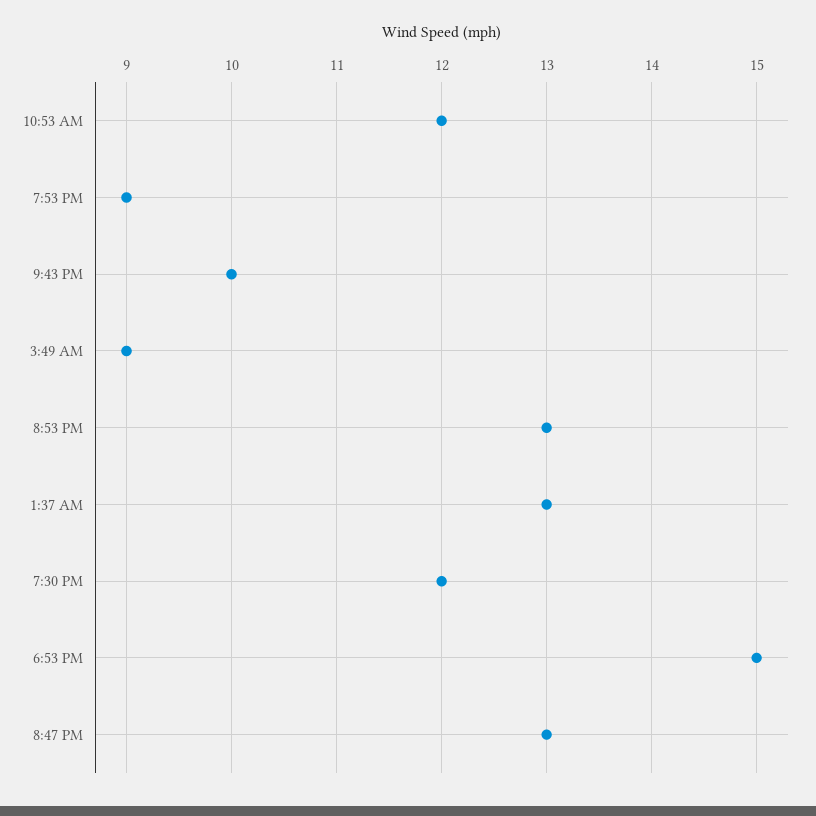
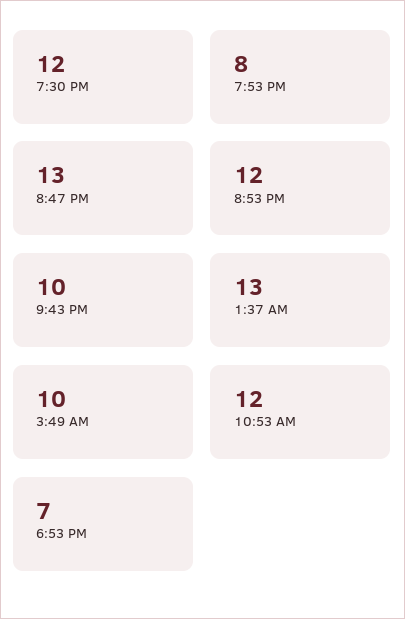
7:53 PM: 9 -> 8
3:49 AM: 9 -> 10
8:53 PM: 13 -> 12
6:53 PM: 15 -> 7

